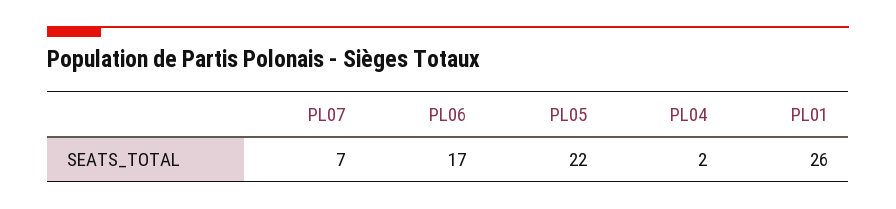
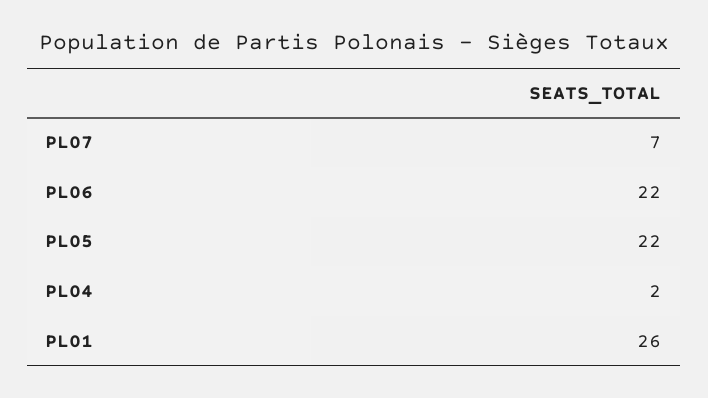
PL06: 17 -> 22

